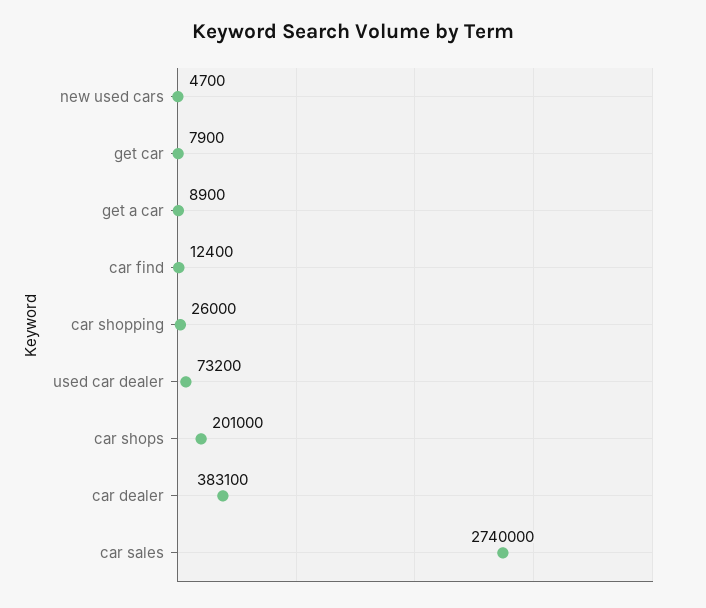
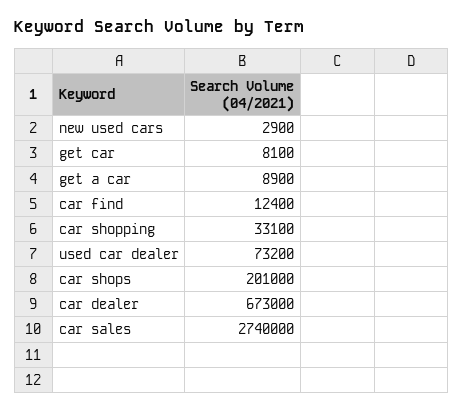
new used cars: 4700 -> 2900
get car: 7900 -> 8100
car shopping: 26000 -> 33100
car dealer: 383100 -> 673000

